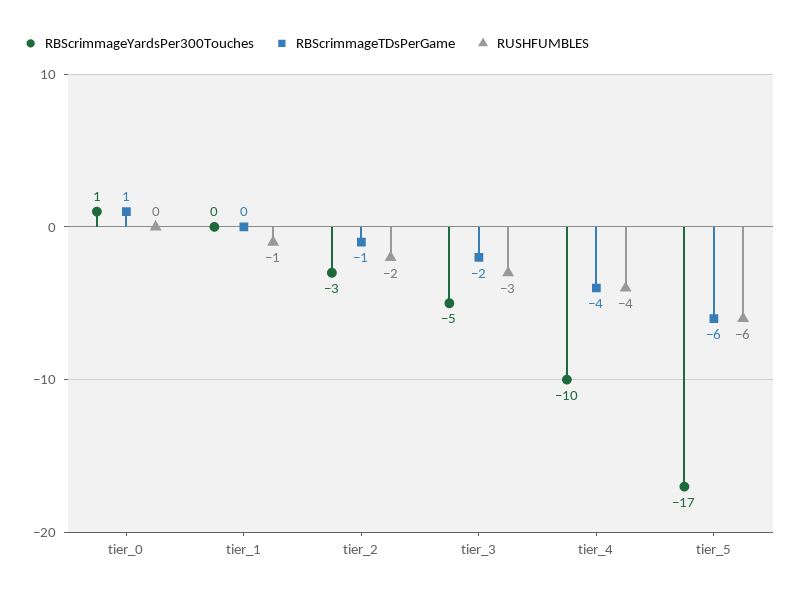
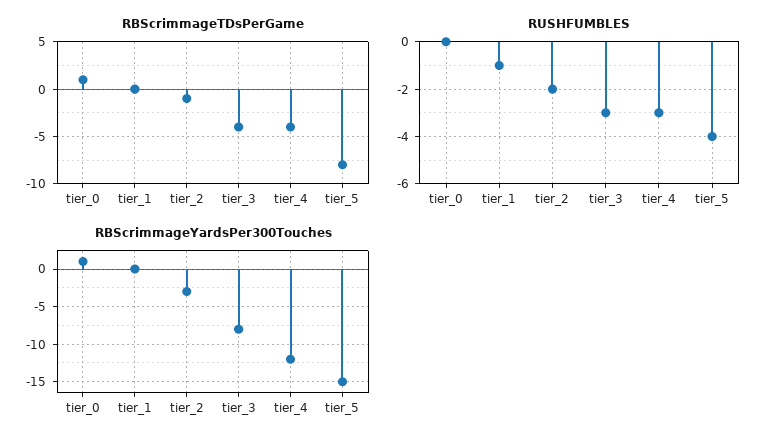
RBScrimmageYardsPer300Touches, tier_3: -5 -> -8
RBScrimmageTDsPerGame, tier_3: -2 -> -4
RBScrimmageYardsPer300Touches, tier_4: -10 -> -12
RUSHFUMBLES, tier_4: -4 -> -3
RBScrimmageYardsPer300Touches, tier_5: -17 -> -15
RBScrimmageTDsPerGame, tier_5: -6 -> -8
RUSHFUMBLES, tier_5: -6 -> -4

